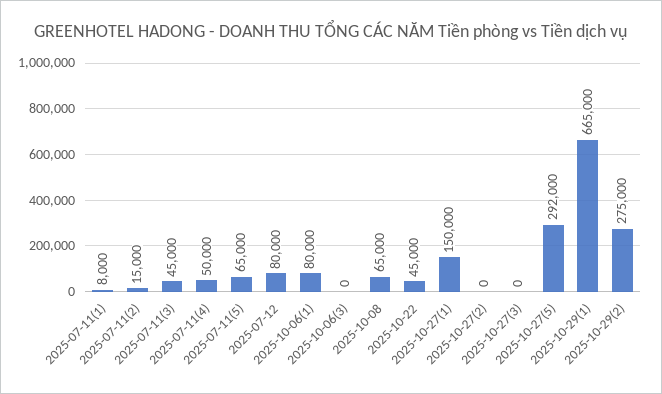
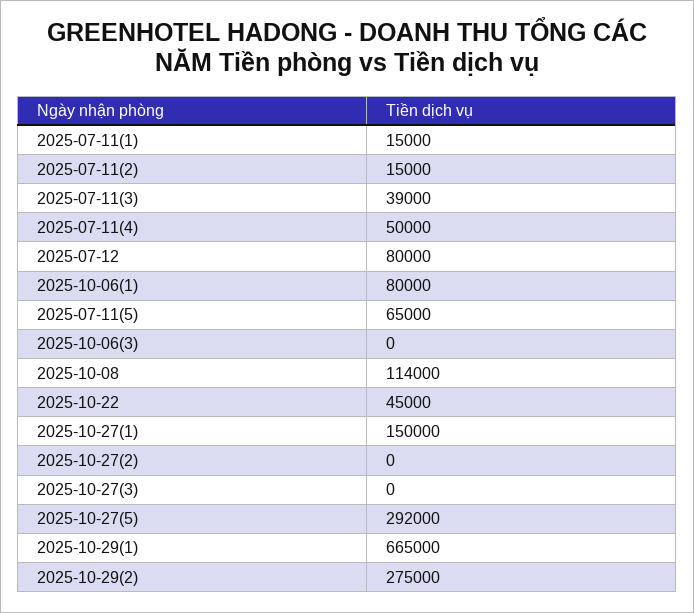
2025-07-11(1): 8000 -> 15000
2025-07-11(3): 45000 -> 39000
2025-10-08: 65000 -> 114000

